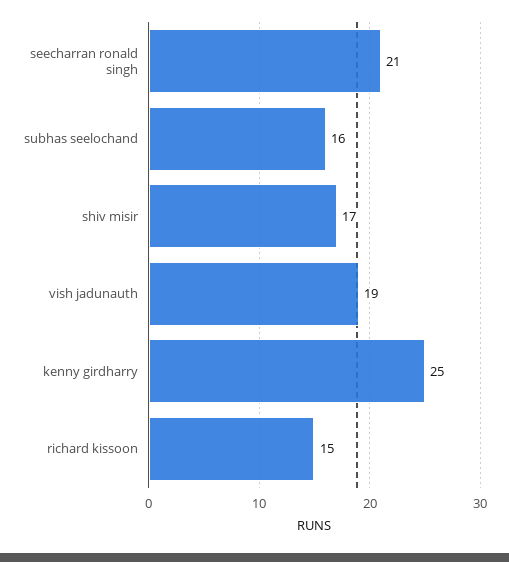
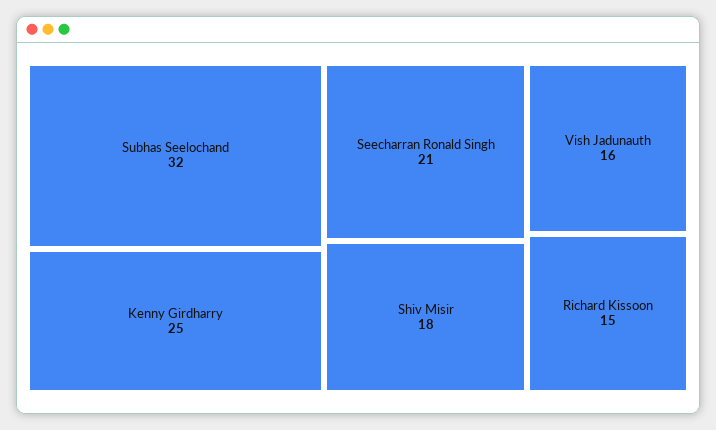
subhas seelochand: 16 -> 32
shiv misir: 17 -> 18
vish jadunauth: 19 -> 16

